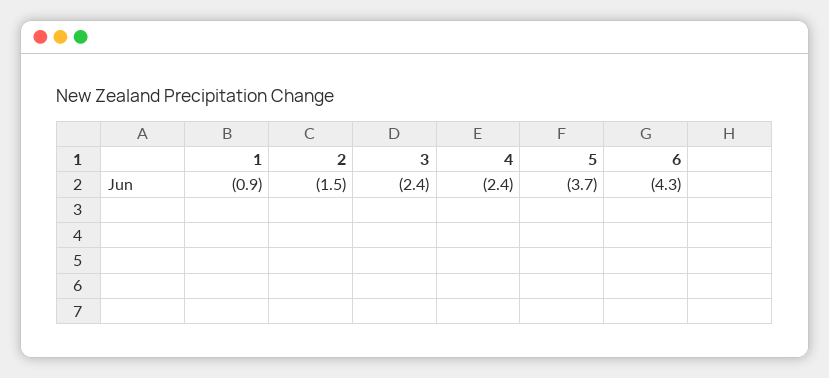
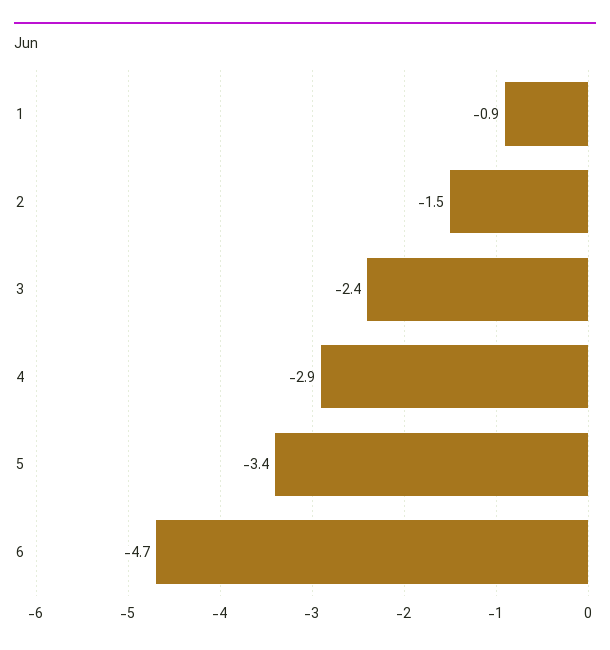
4: -2.4 -> -2.9
5: -3.7 -> -3.4
6: -4.3 -> -4.7

